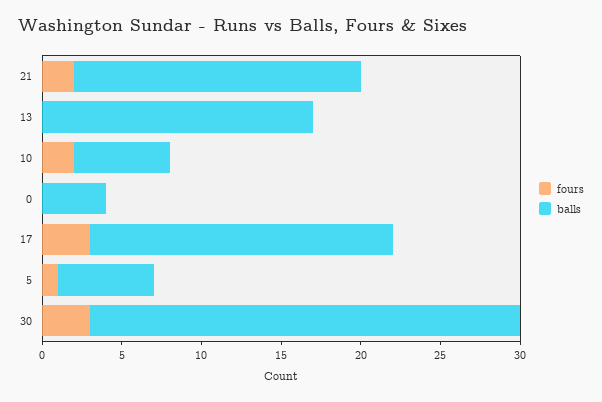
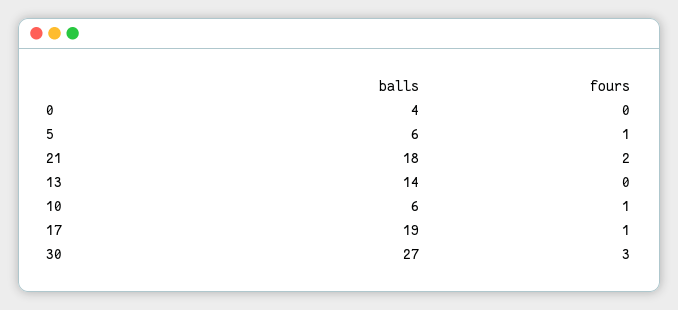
balls, 13: 17 -> 14
fours, 10: 2 -> 1
fours, 17: 3 -> 1

